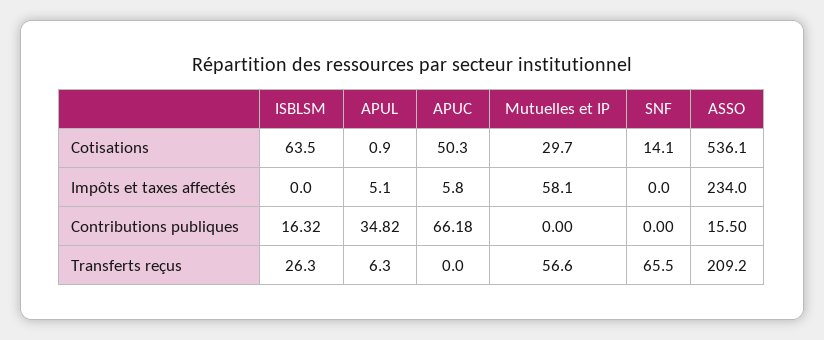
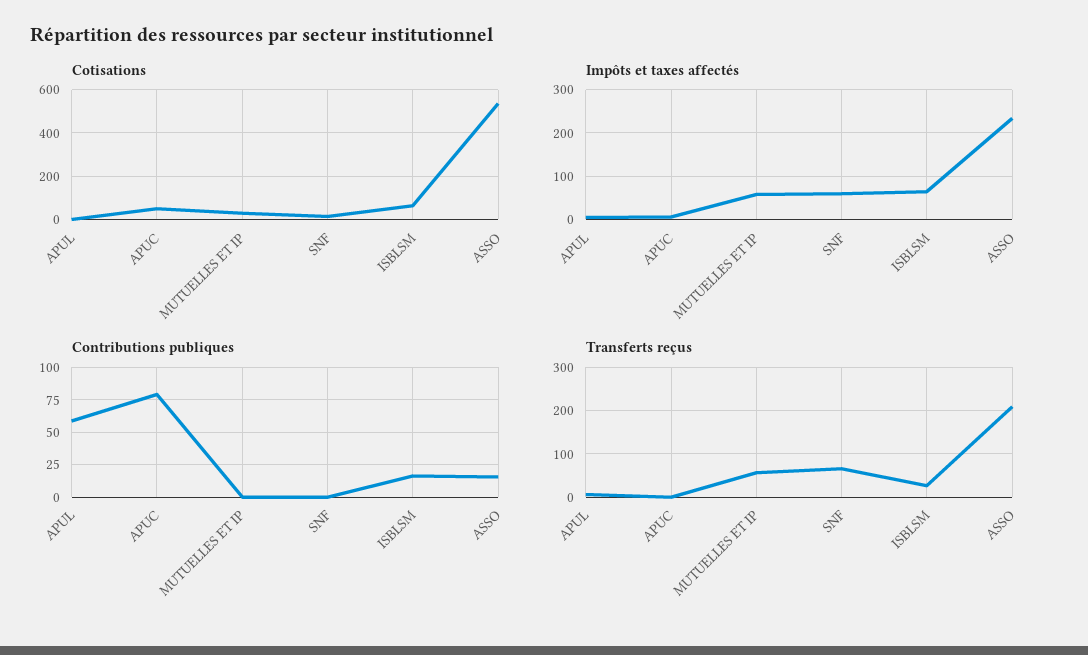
Impôts et taxes affectés, ISBLSM: 0 -> 60
Impôts et taxes affectés, SNF: 0 -> 60
Contributions publiques, APUL: 34.82 -> 60
Contributions publiques, APUC: 66.18 -> 80

